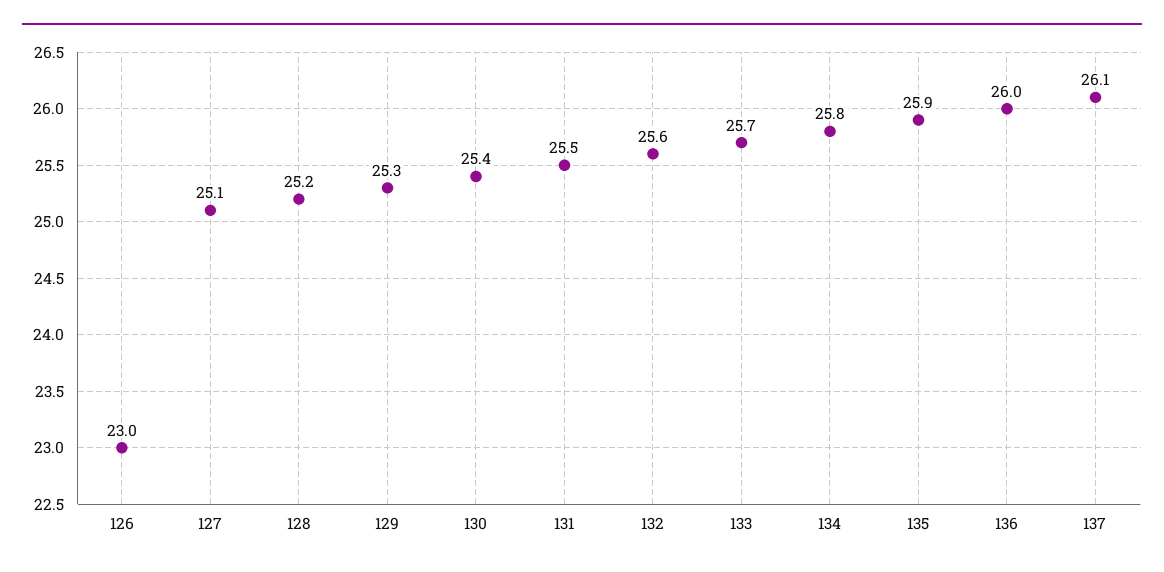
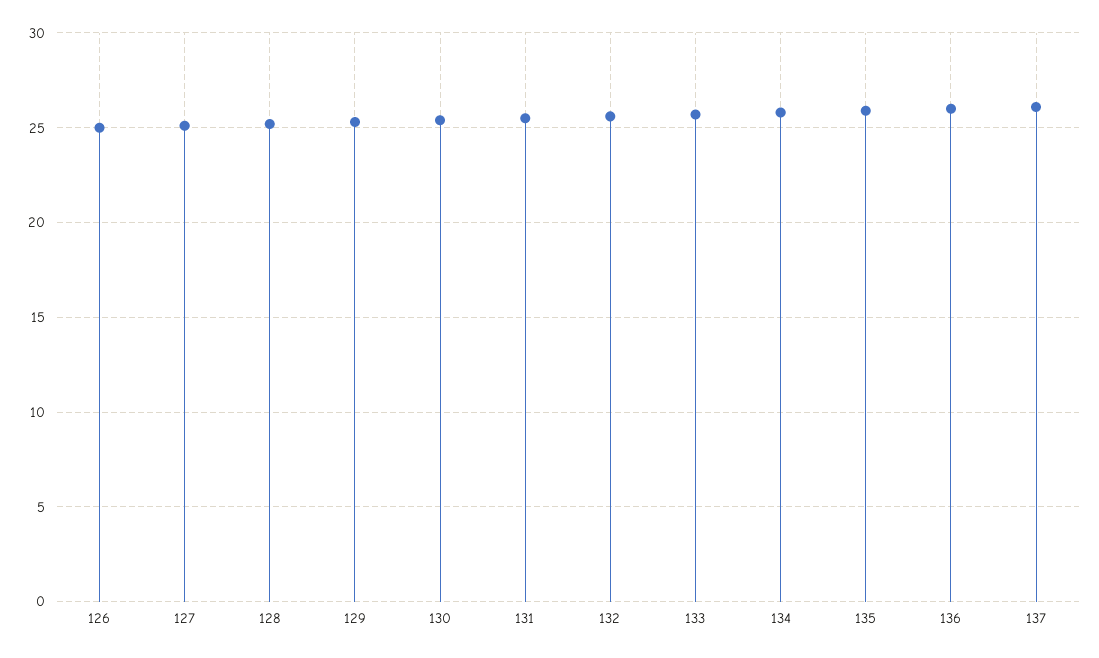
126: 23 -> 25

